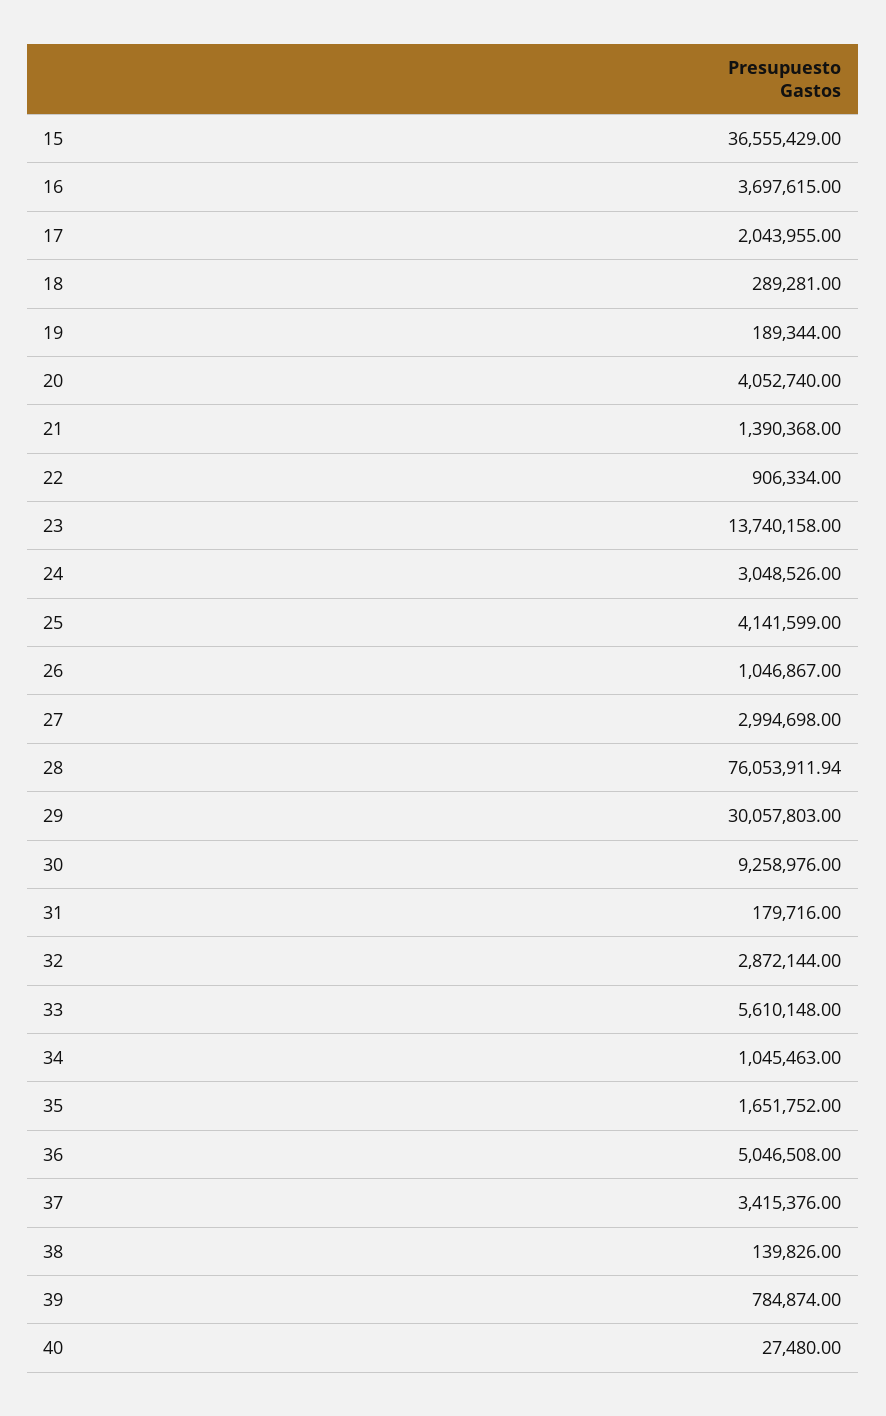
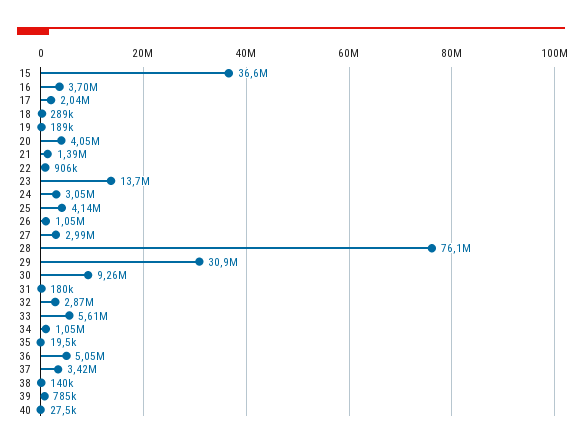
29: 30057803 -> 30900000
35: 1651752 -> 19500

